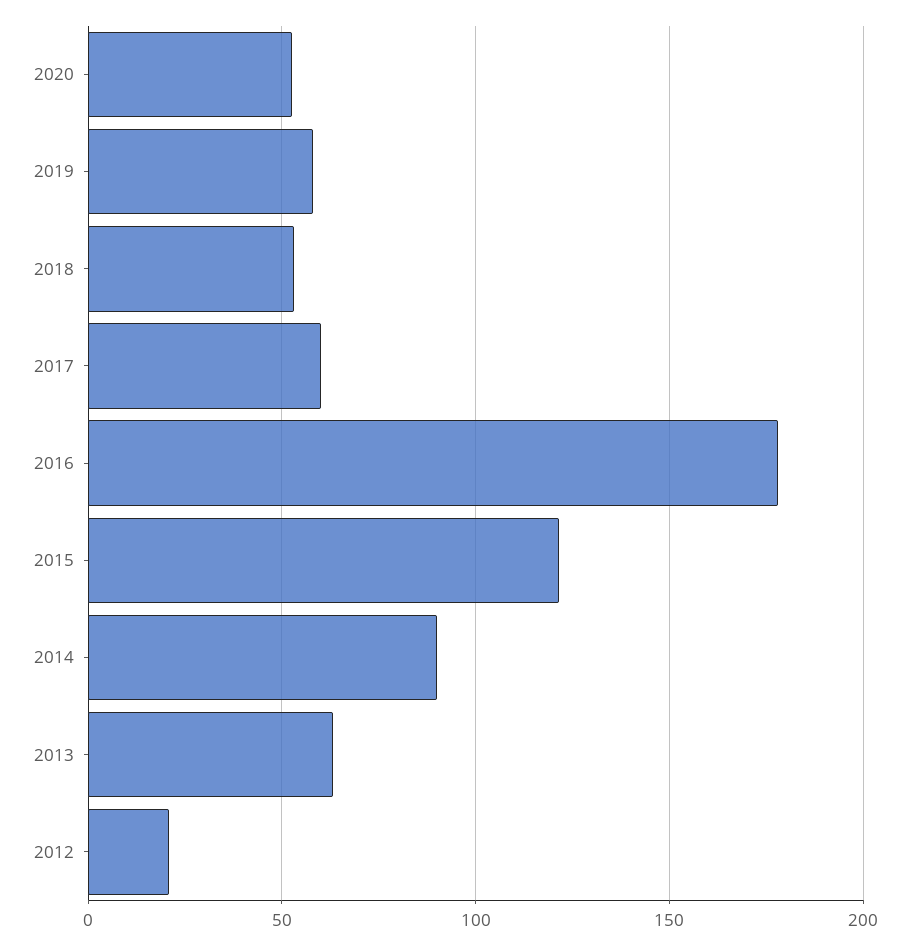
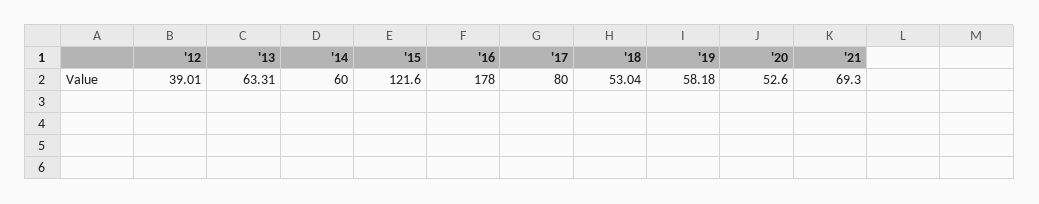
2017: 60 -> 80
2014: 90 -> 60
2012: 20 -> 39.01
'21: none -> 69.3

